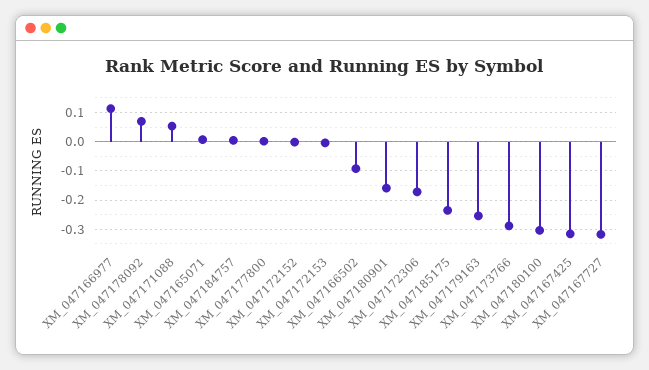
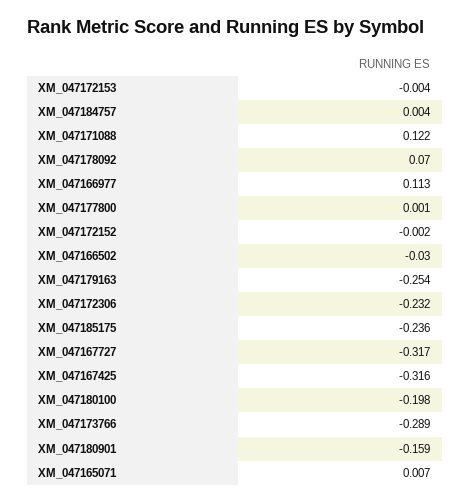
XM_047171088: 0.05 -> 0.122
XM_047166502: -0.1 -> -0.03
XM_047172306: -0.175 -> -0.232
XM_047180100: -0.3 -> -0.198

